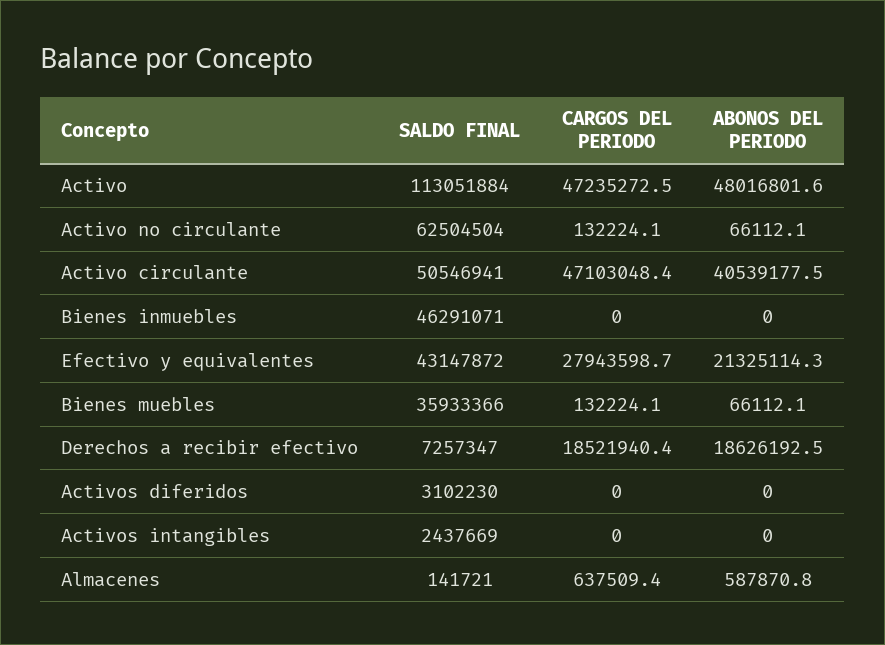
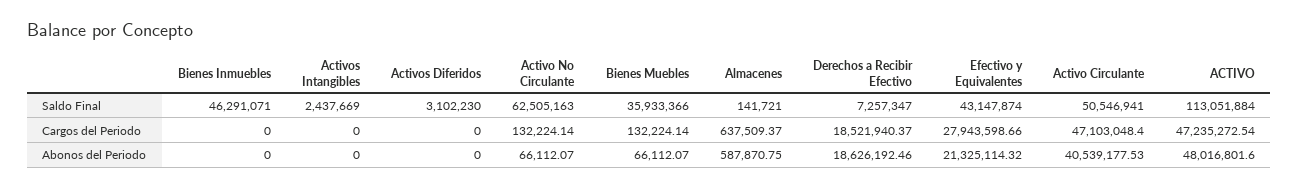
SALDO FINAL, Activo no circulante: 62504504 -> 62505163
SALDO FINAL, Efectivo y equivalentes: 43147872 -> 43147874

